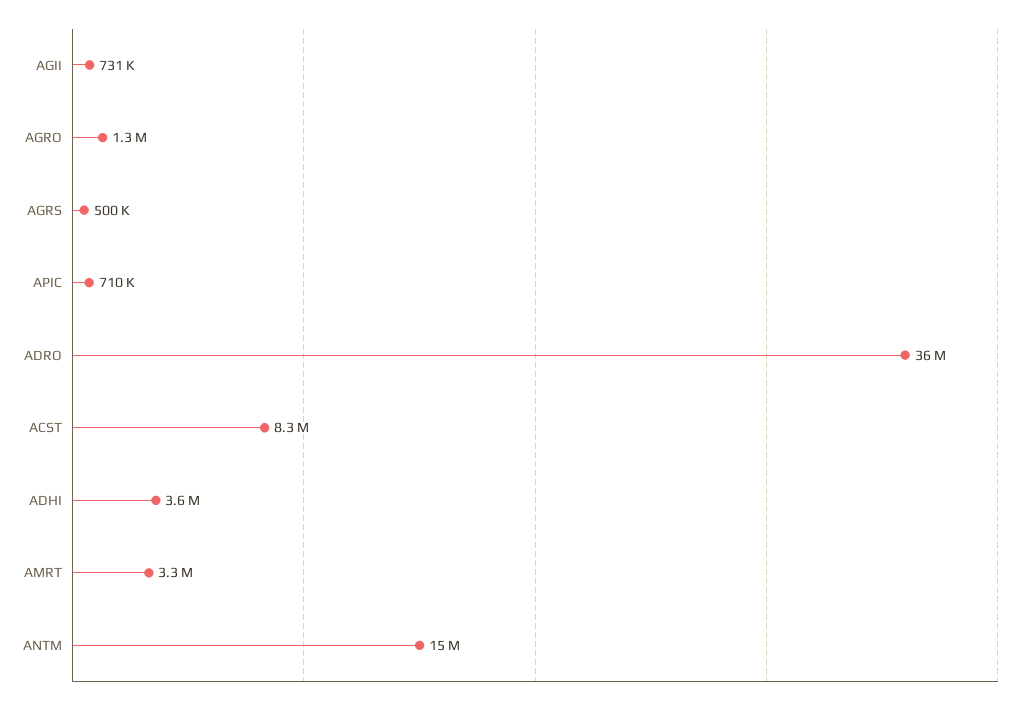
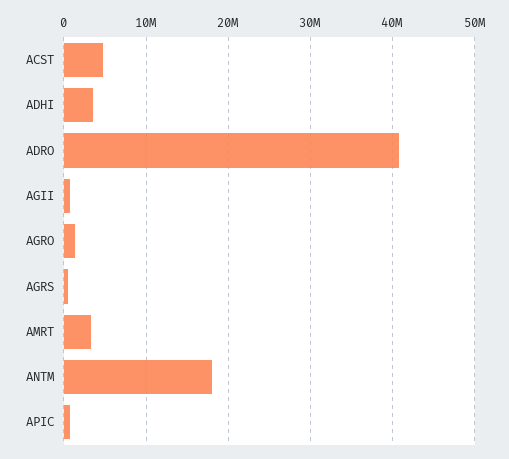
ADRO: 36000000 -> 41000000
ACST: 8300000 -> 5000000
ANTM: 15000000 -> 18000000

